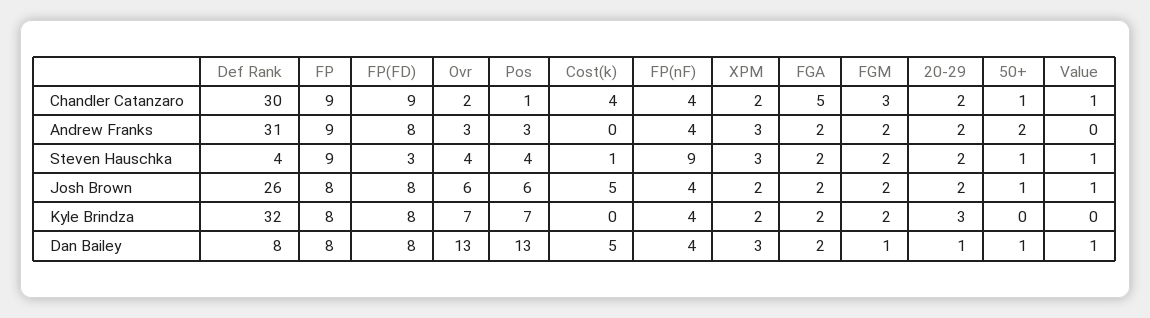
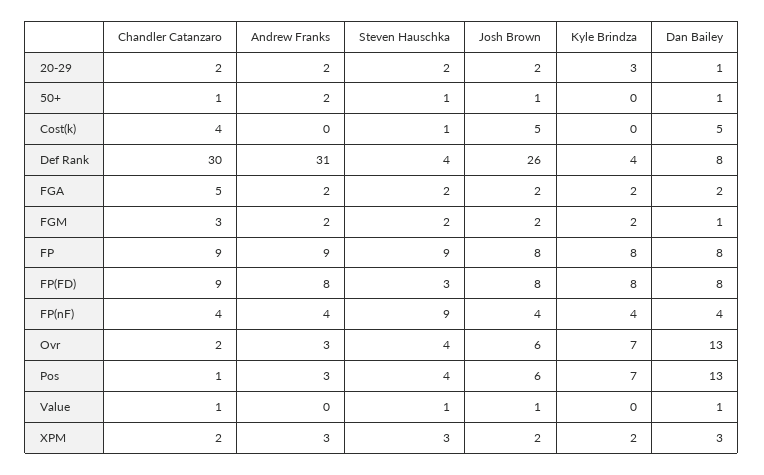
Def Rank, Kyle Brindza: 32 -> 4

